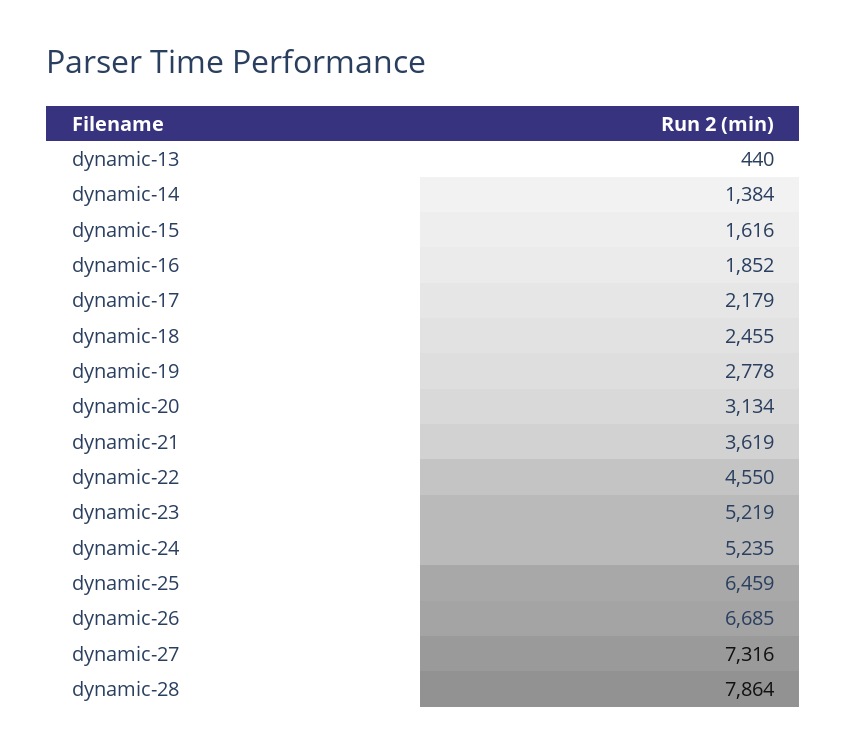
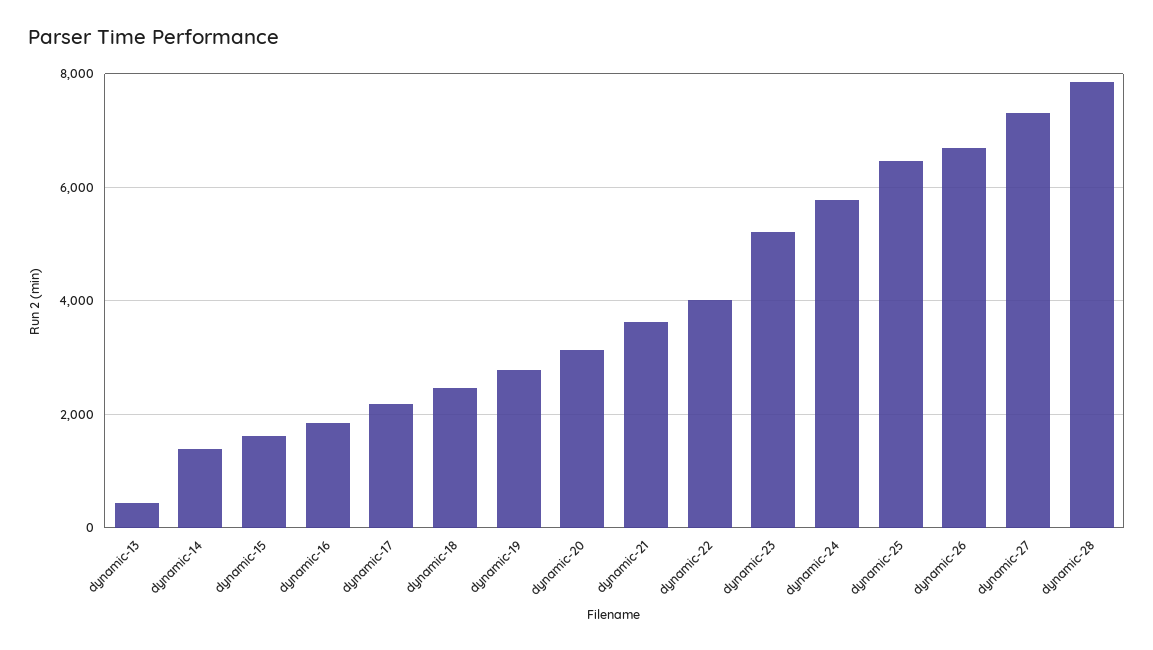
dynamic-22: 4550 -> 4000
dynamic-24: 5235 -> 5800

